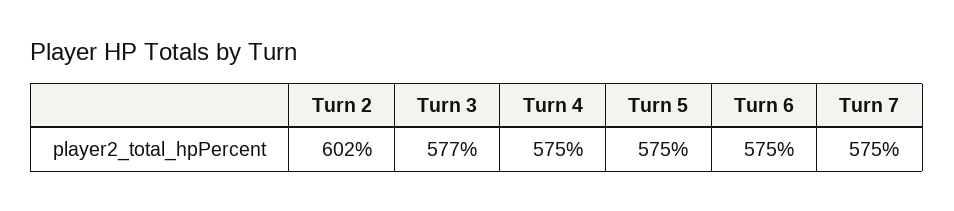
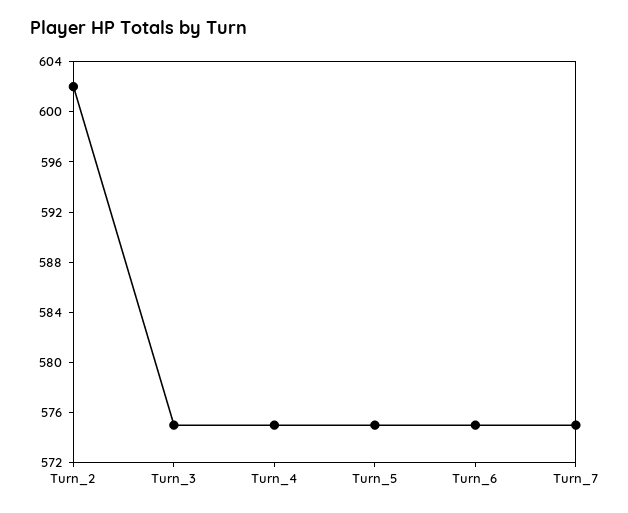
Turn 3: 577 -> 575

